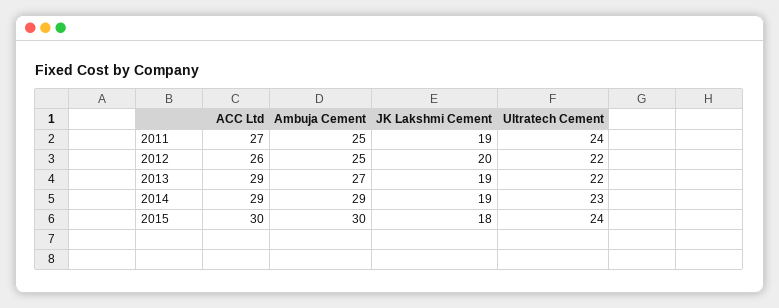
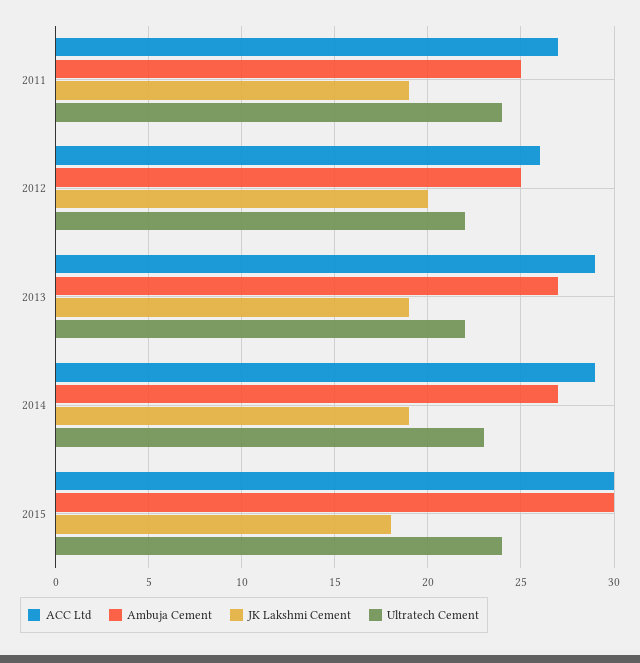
Ambuja Cement, 2014: 29 -> 27

